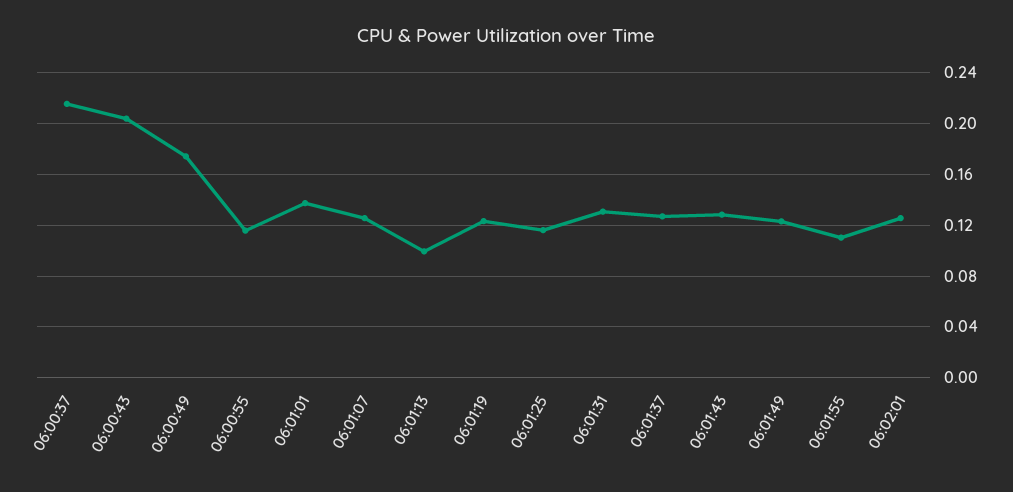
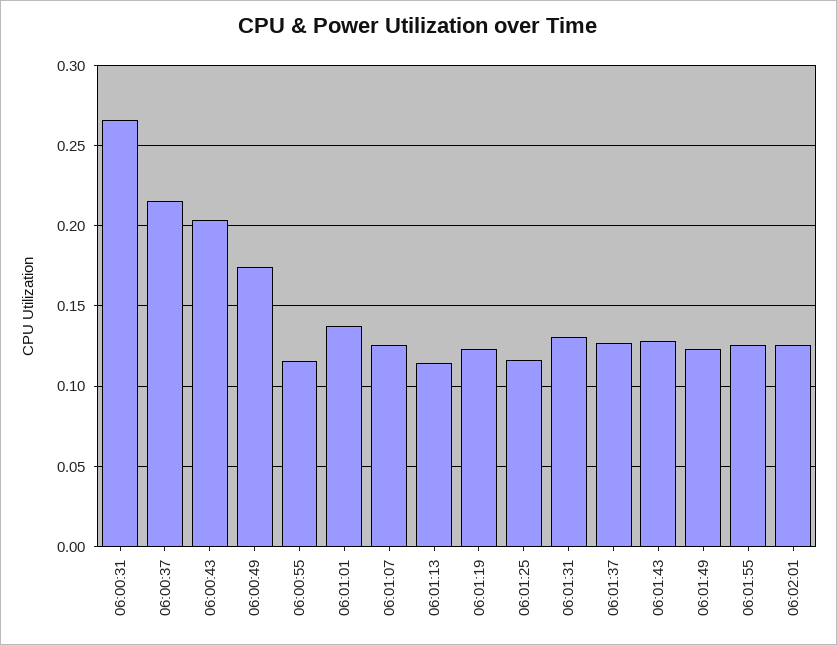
06:01:13: 0.1 -> 0.115
06:01:55: 0.11 -> 0.125
06:00:31: none -> 0.265

